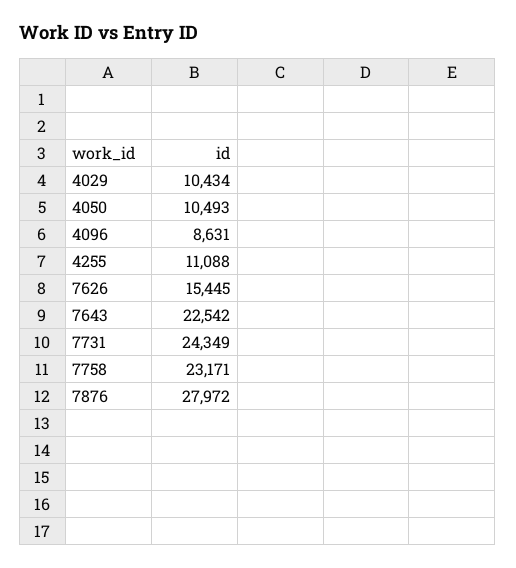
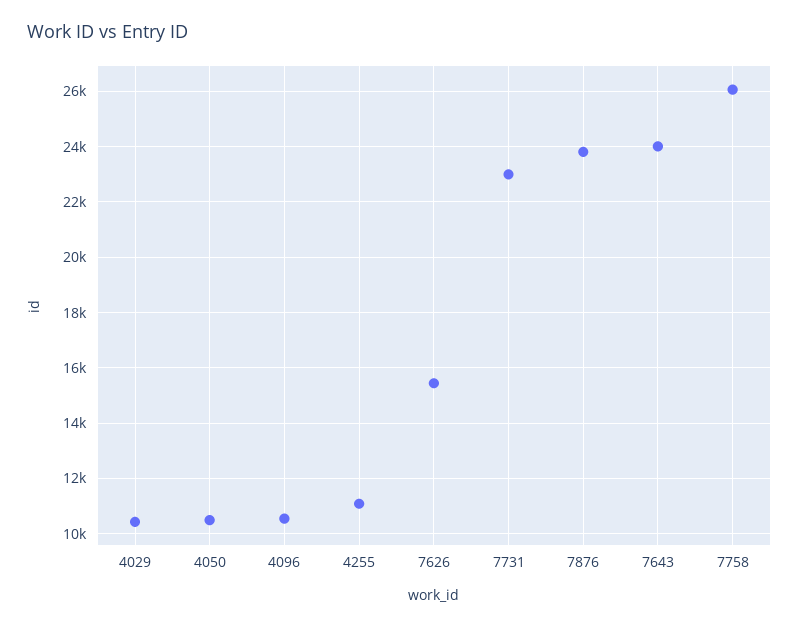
4096: 8631 -> 10500
7643: 22542 -> 24000
7731: 24349 -> 23000
7758: 23171 -> 26000
7876: 27972 -> 23750

